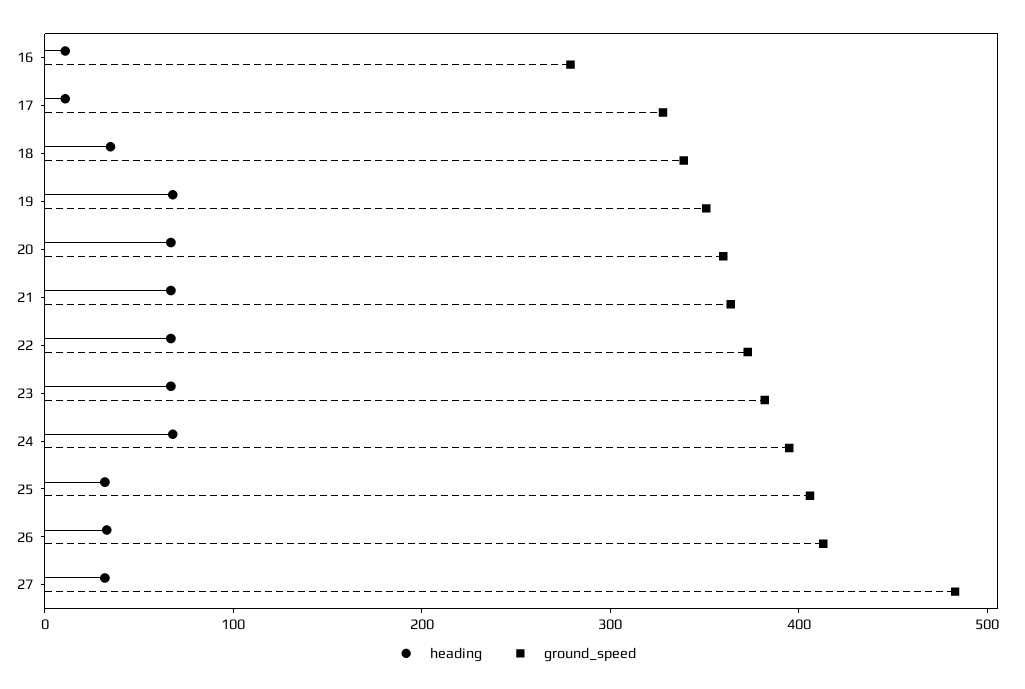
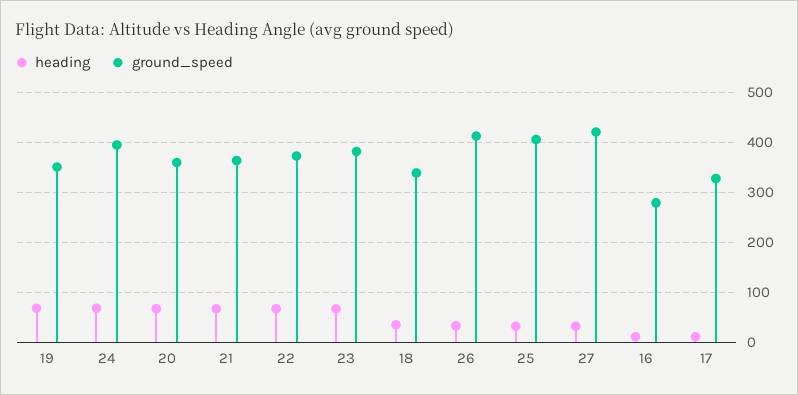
ground_speed, 27: 480 -> 420

